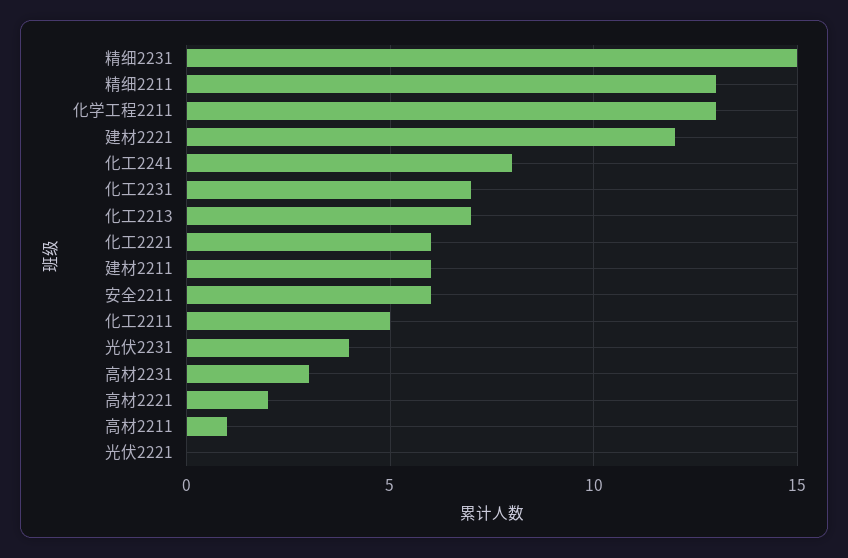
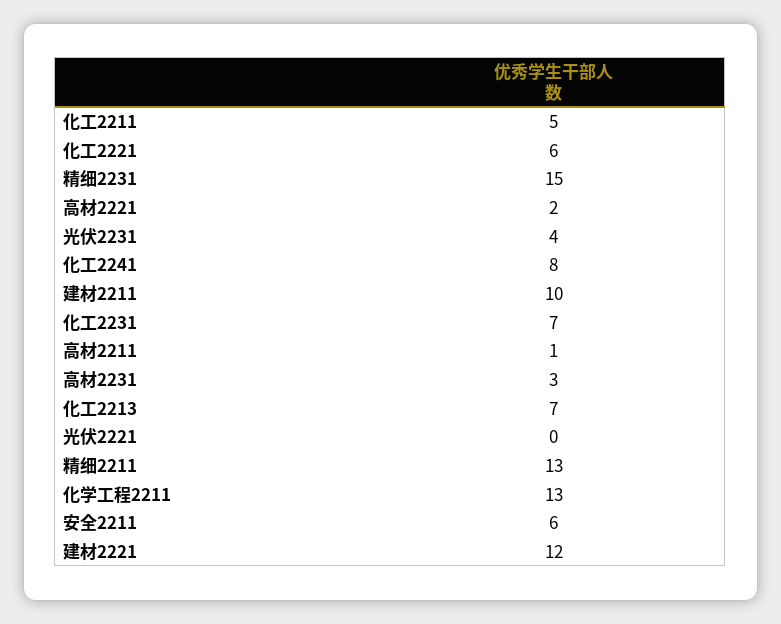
建材2211: 6 -> 10

